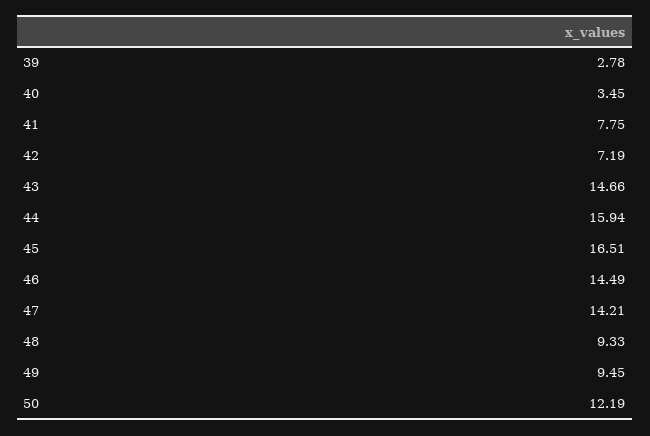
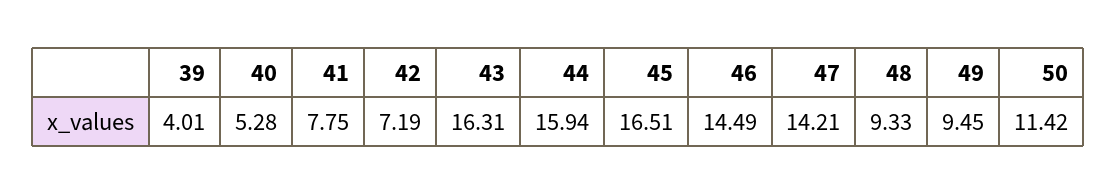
39: 2.78 -> 4.01
40: 3.45 -> 5.28
43: 14.66 -> 16.31
50: 12.19 -> 11.42

